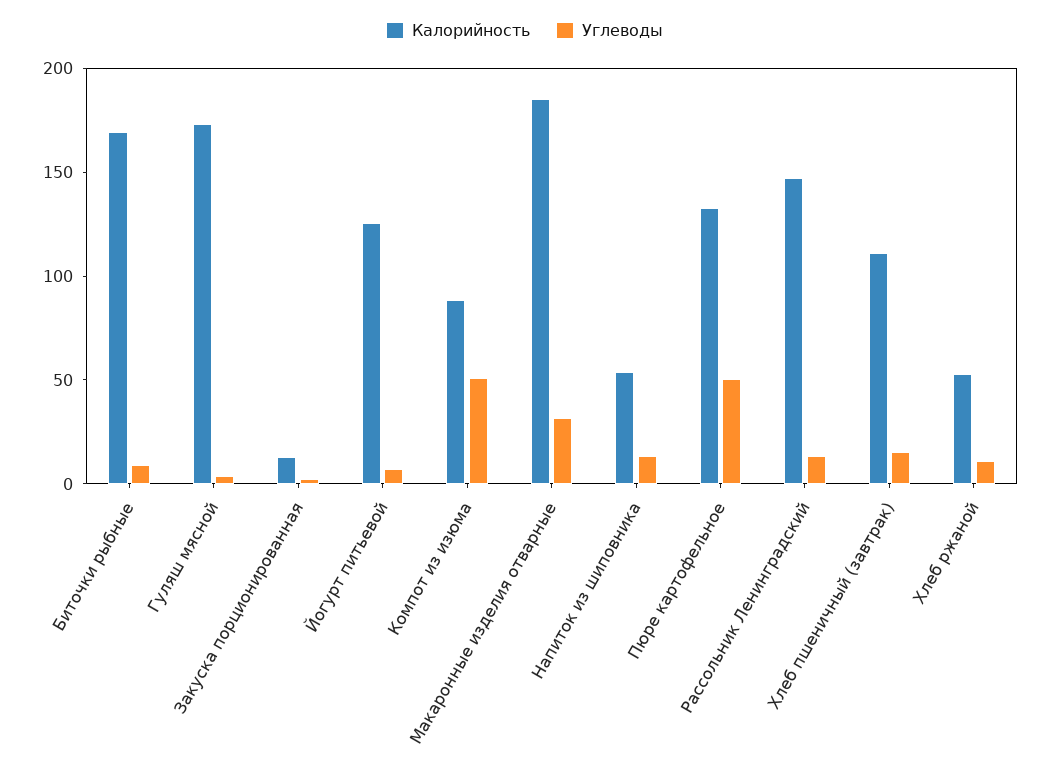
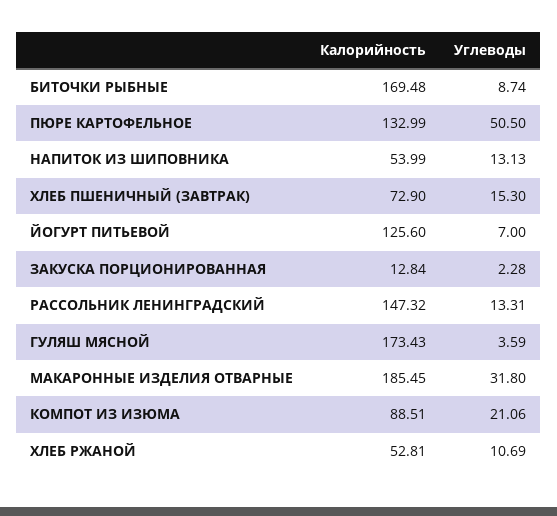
Углеводы, Компот из изюма: 50 -> 21.06
Калорийность, Хлеб пшеничный (завтрак): 110 -> 72.9

